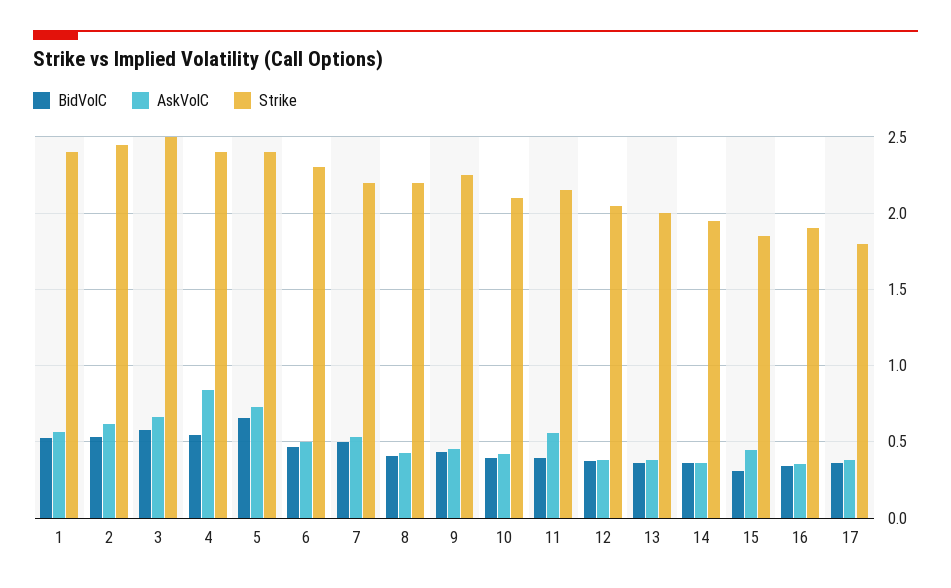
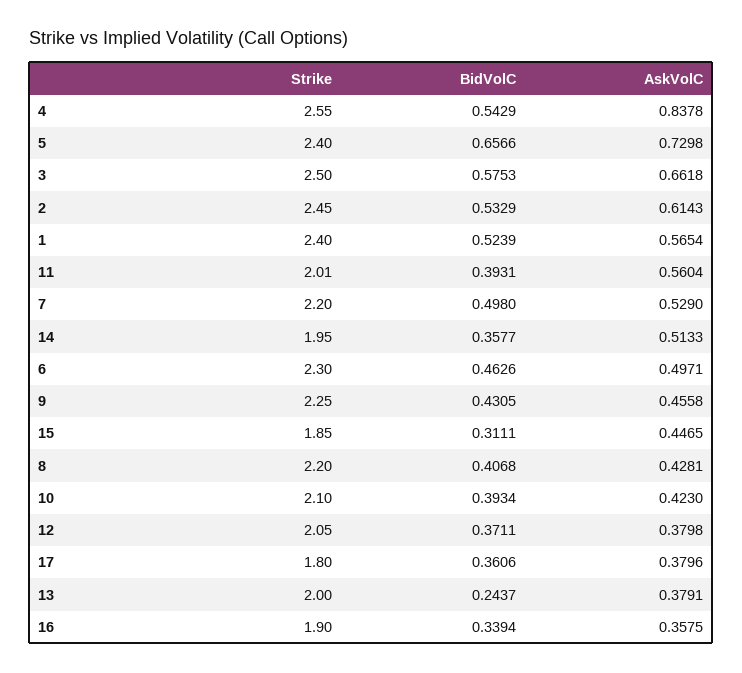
Strike, 4: 2.4 -> 2.55
Strike, 11: 2.15 -> 2.01
BidVolC, 13: 0.35 -> 0.2437
AskVolC, 14: 0.35 -> 0.5133

